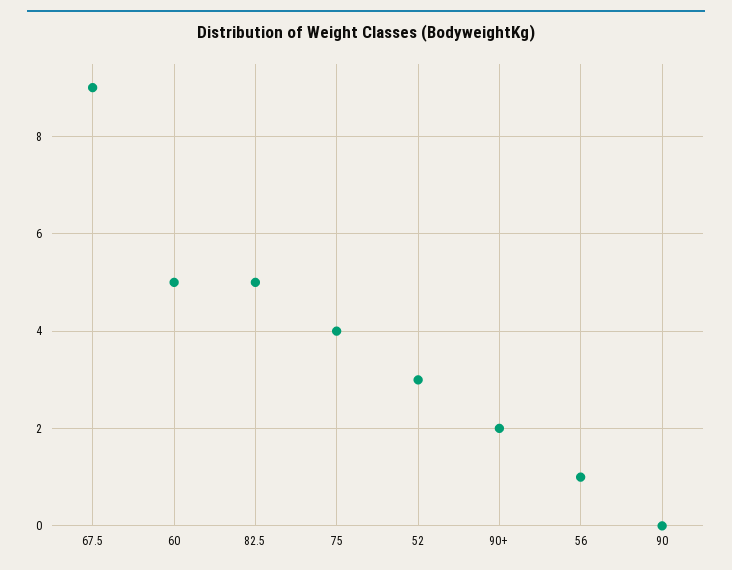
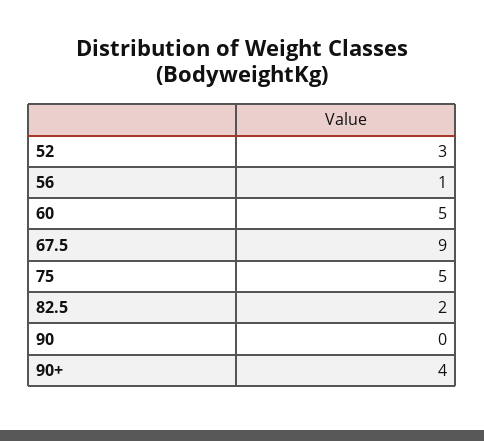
82.5: 5 -> 2
75: 4 -> 5
90+: 2 -> 4

